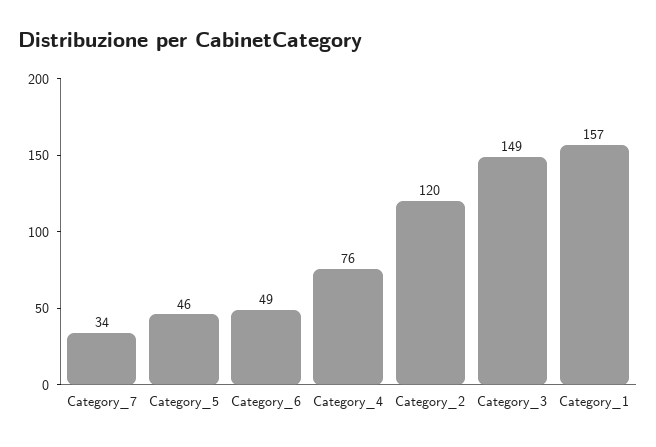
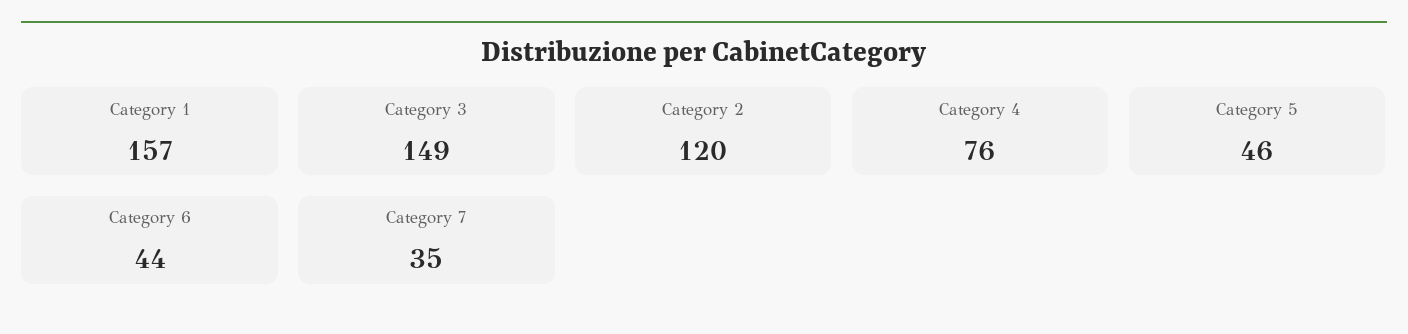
Category_7: 34 -> 35
Category_6: 49 -> 44

